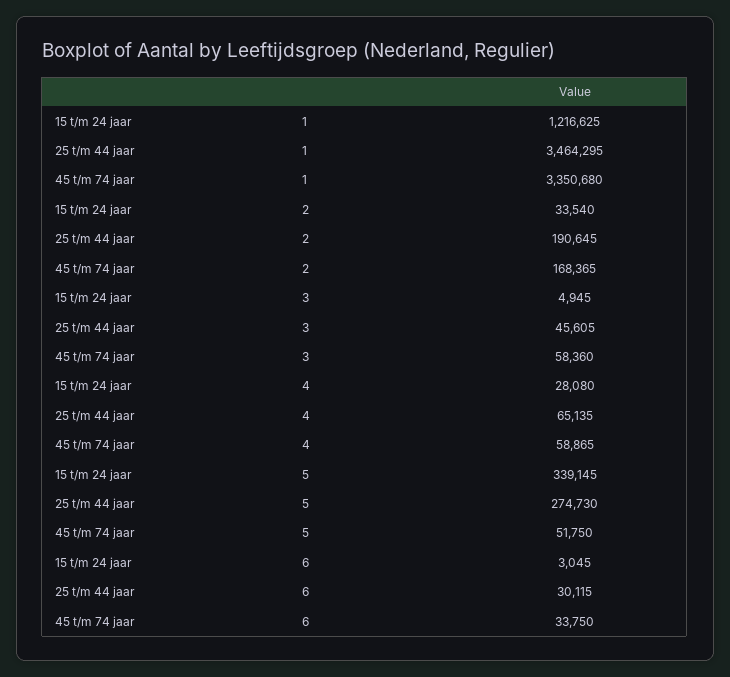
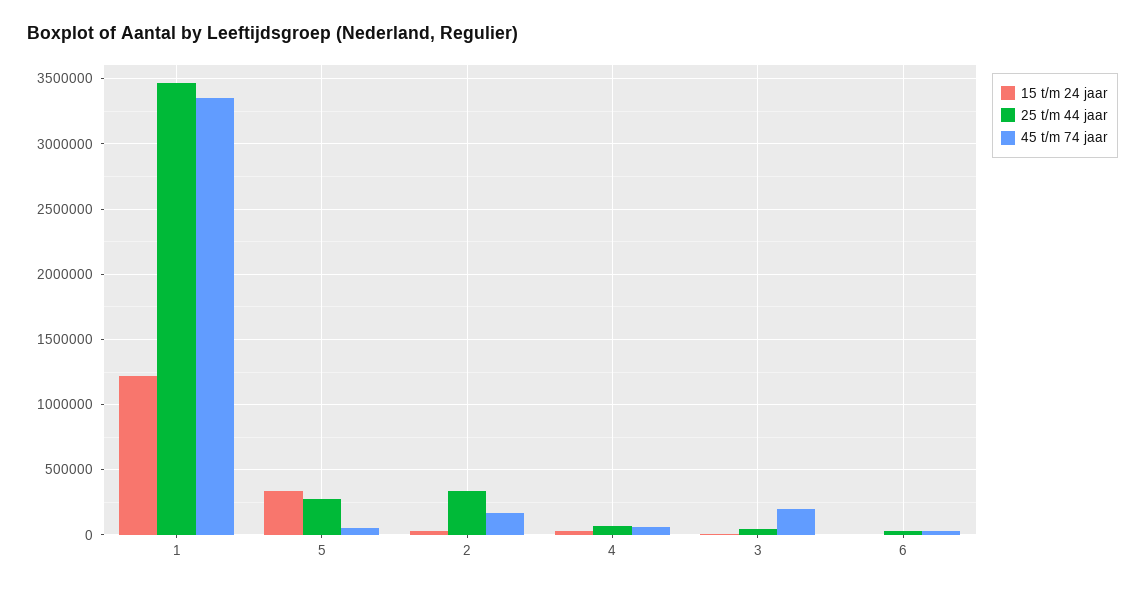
25 t/m 44 jaar, 2: 190645 -> 350000
45 t/m 74 jaar, 3: 58360 -> 200000

